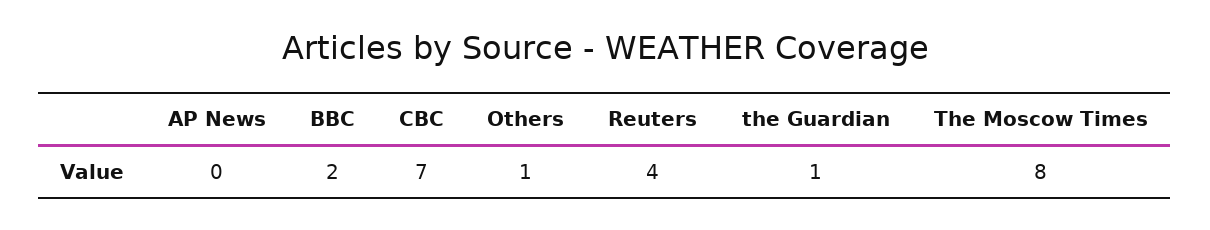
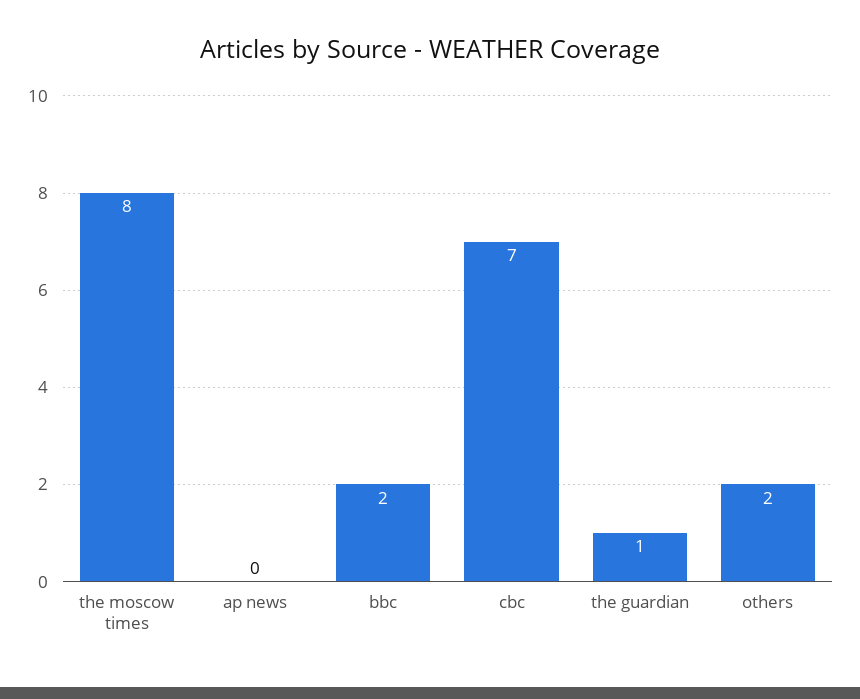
Others: 1 -> 2
Reuters: 4 -> none

